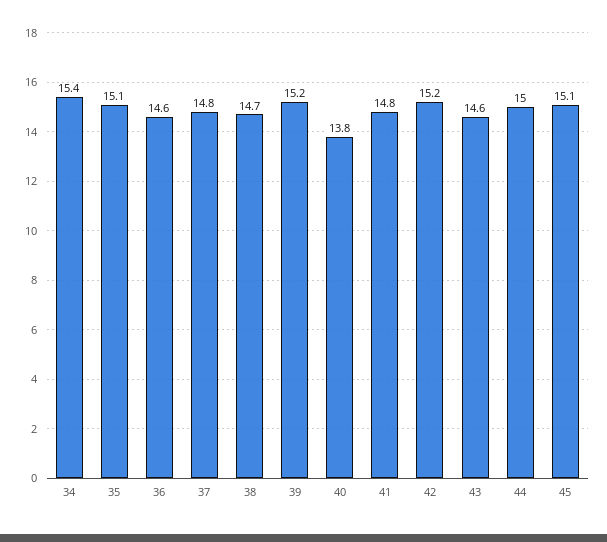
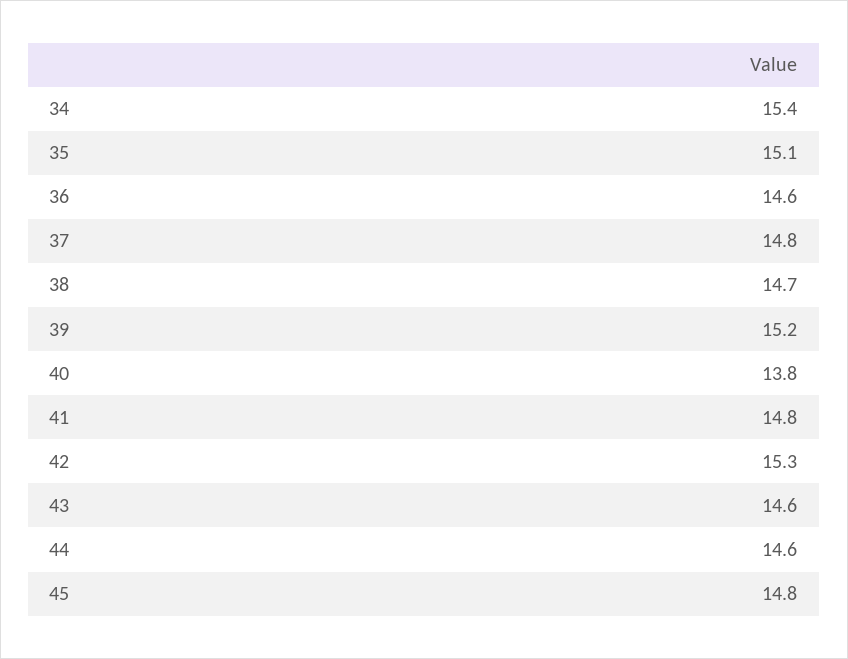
42: 15.2 -> 15.3
44: 15 -> 14.6
45: 15.1 -> 14.8

